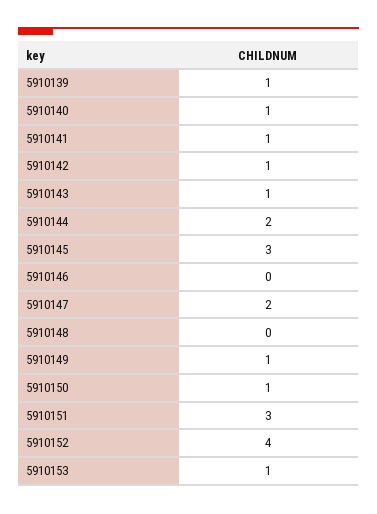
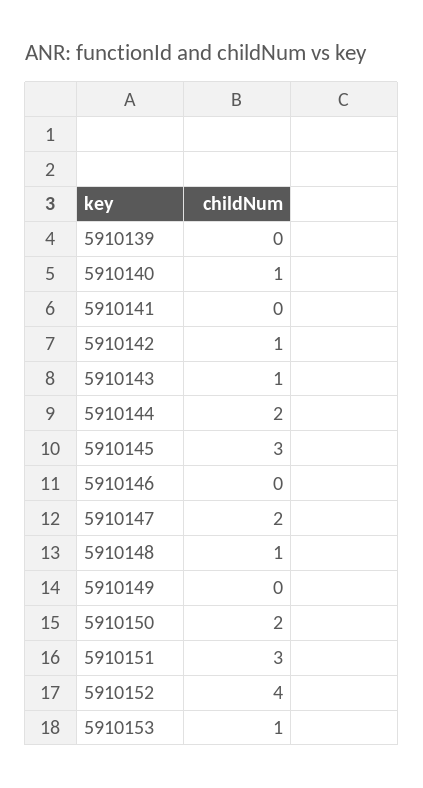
5910139: 1 -> 0
5910141: 1 -> 0
5910148: 0 -> 1
5910149: 1 -> 0
5910150: 1 -> 2

